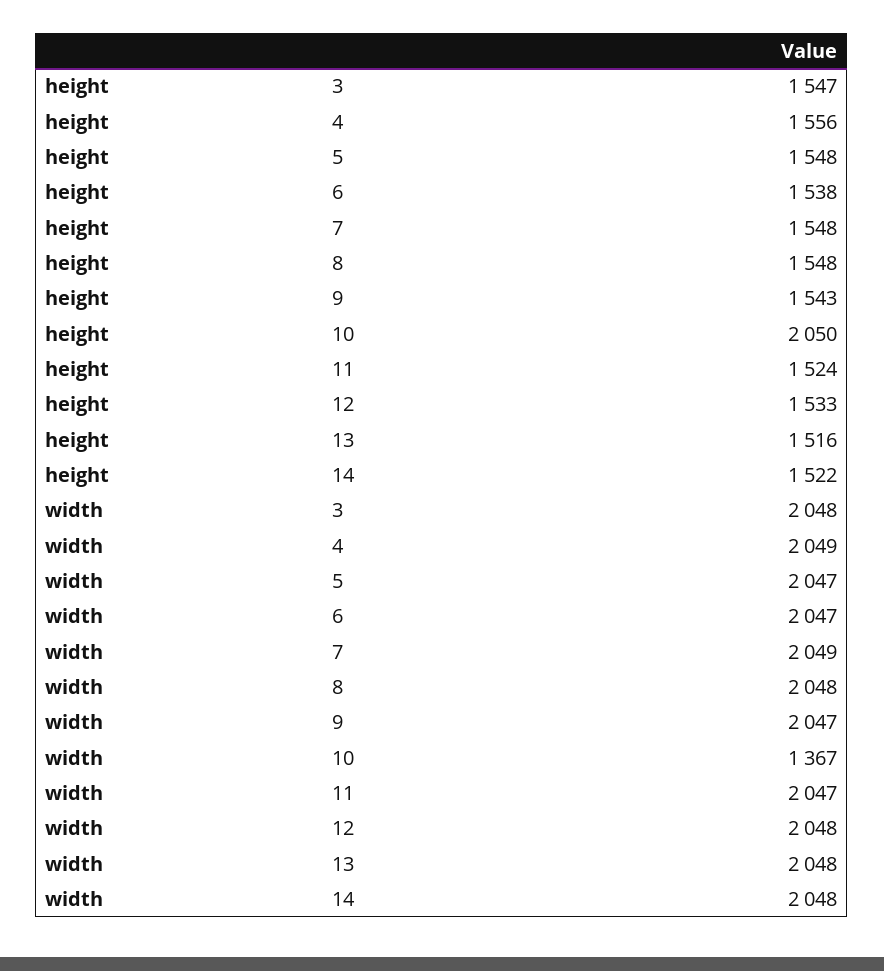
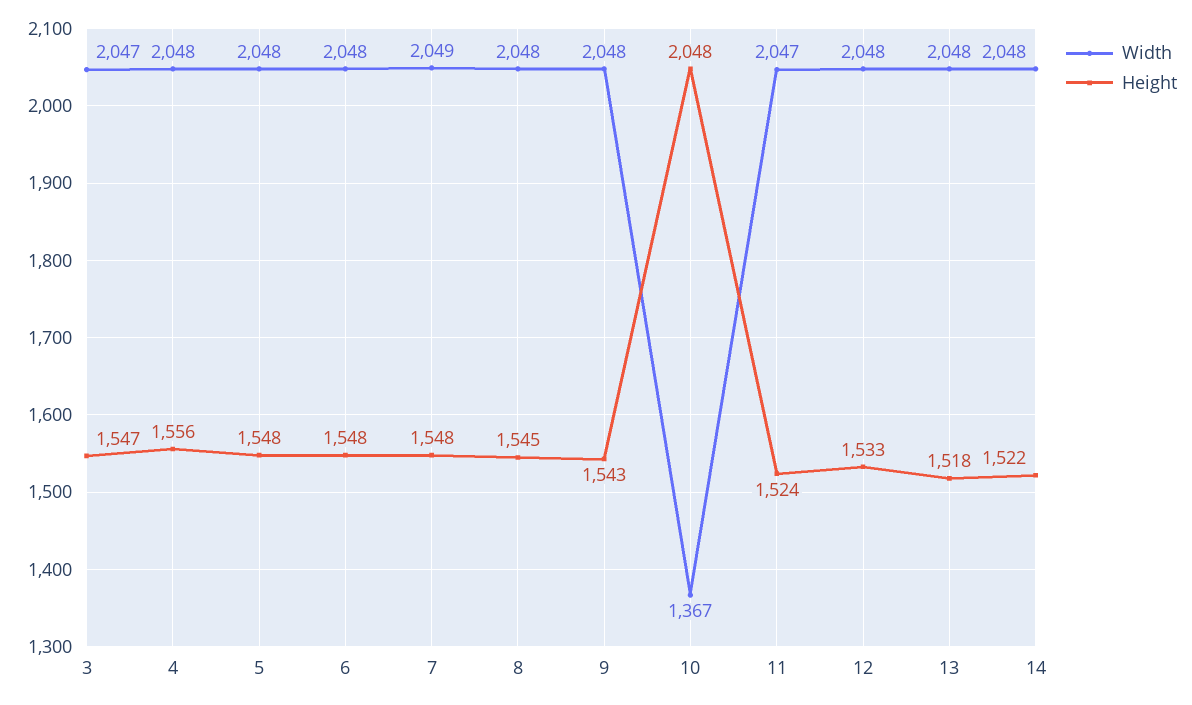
height, 6: 1538 -> 1548
height, 8: 1548 -> 1545
height, 10: 2050 -> 2048
height, 13: 1516 -> 1518
width, 3: 2048 -> 2047
width, 4: 2049 -> 2048
width, 5: 2047 -> 2048
width, 6: 2047 -> 2048
width, 9: 2047 -> 2048

